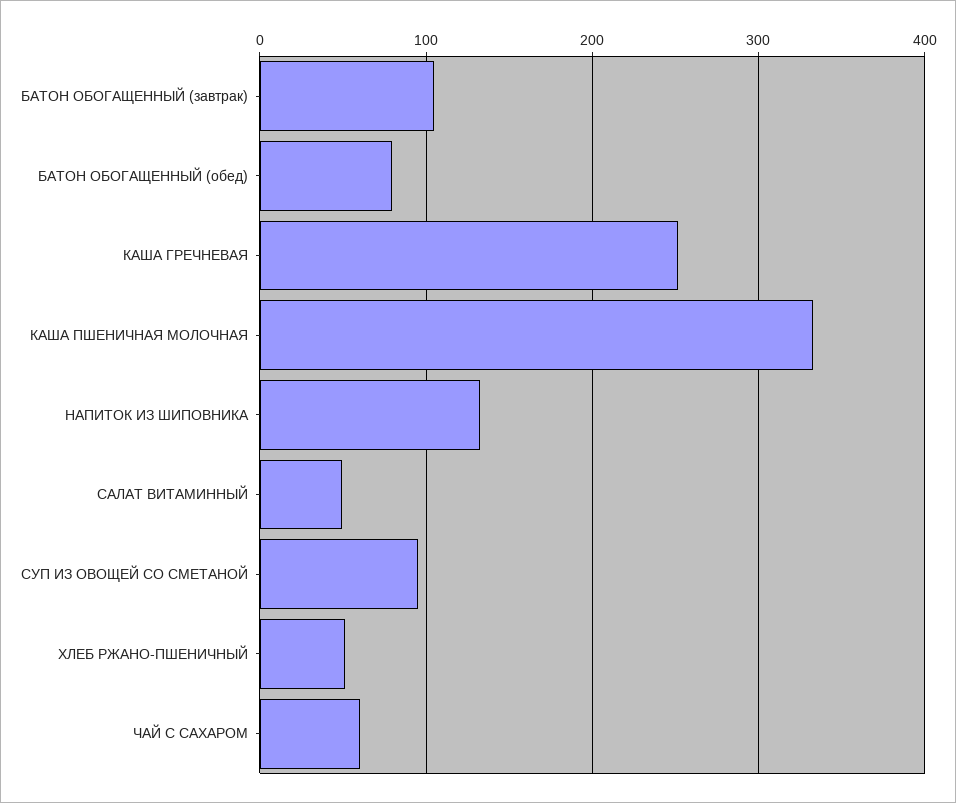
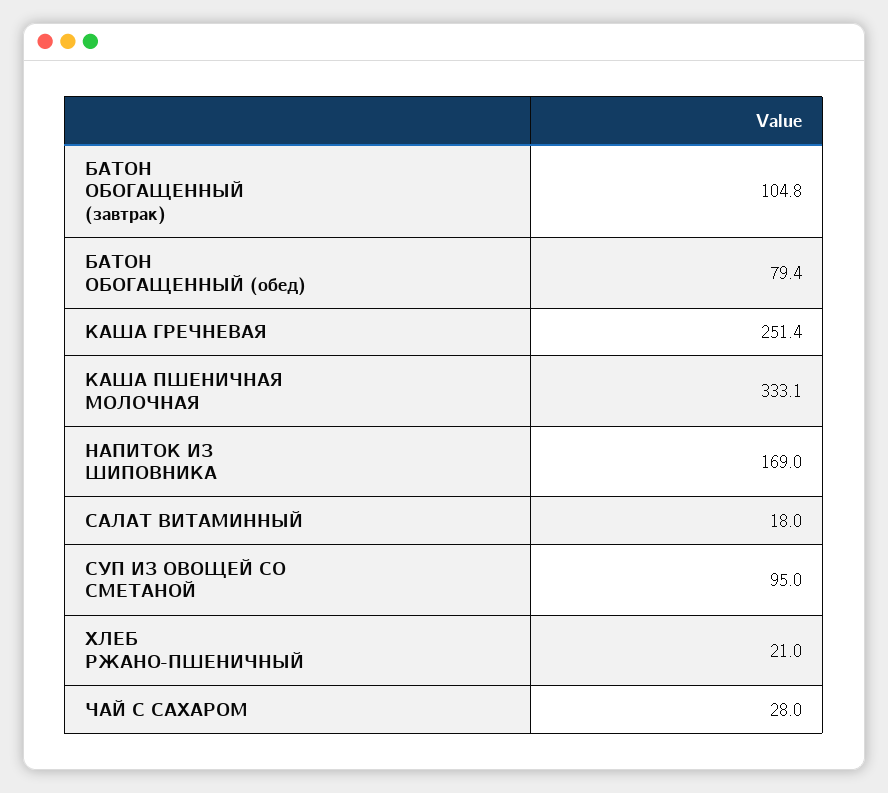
НАПИТОК ИЗ ШИПОВНИКА: 130 -> 169
САЛАТ ВИТАМИННЫЙ: 50 -> 18
ХЛЕБ РЖАНО-ПШЕНИЧНЫЙ: 50 -> 21
ЧАЙ С САХАРОМ: 60 -> 28

